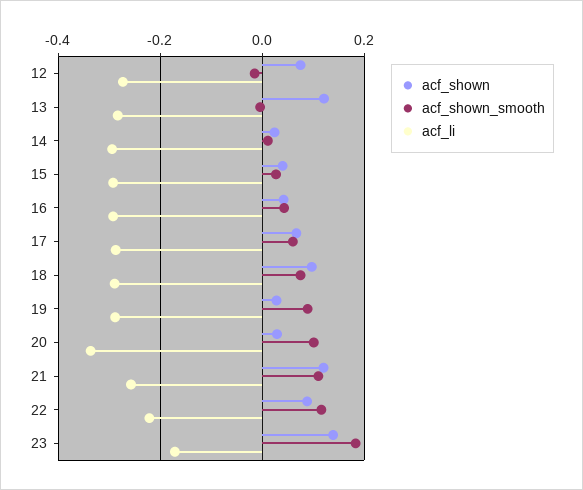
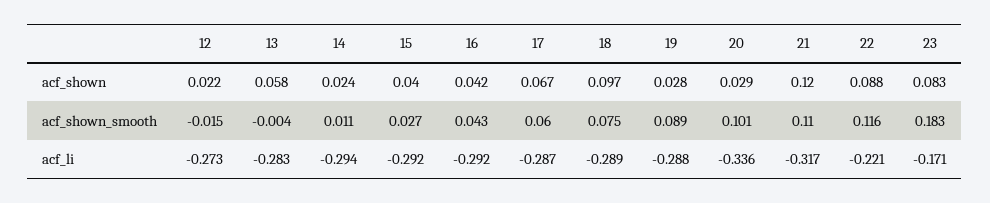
acf_shown, 12: 0.08 -> 0.022
acf_shown, 13: 0.12 -> 0.058
acf_li, 21: -0.26 -> -0.317
acf_shown, 23: 0.14 -> 0.083

